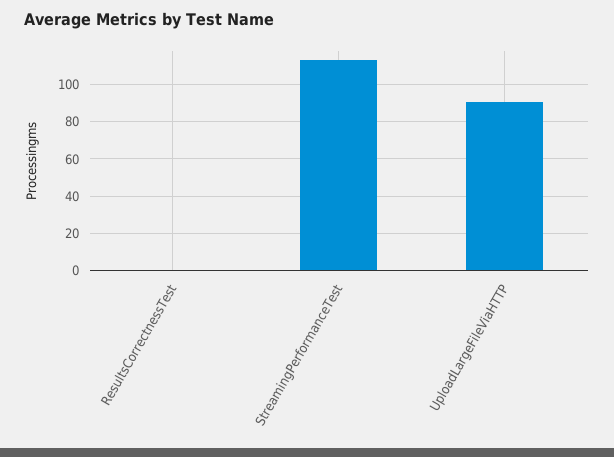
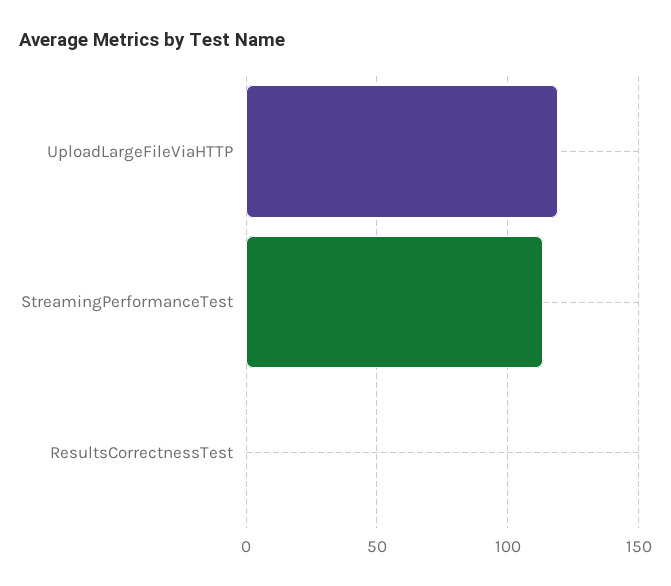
UploadLargeFileViaHTTP: 90 -> 120

